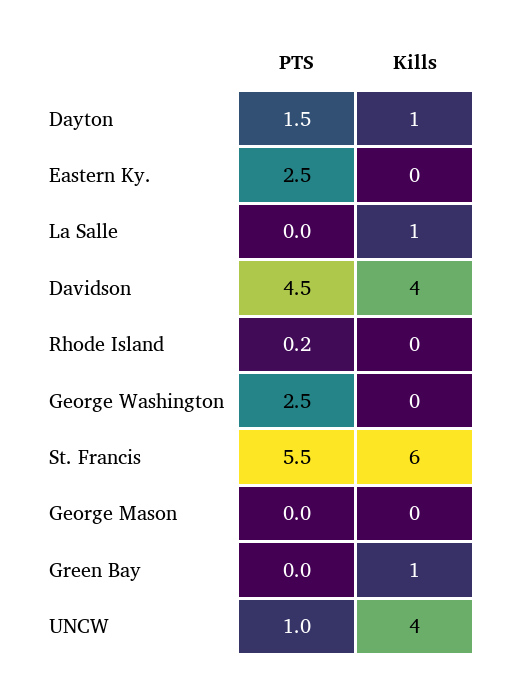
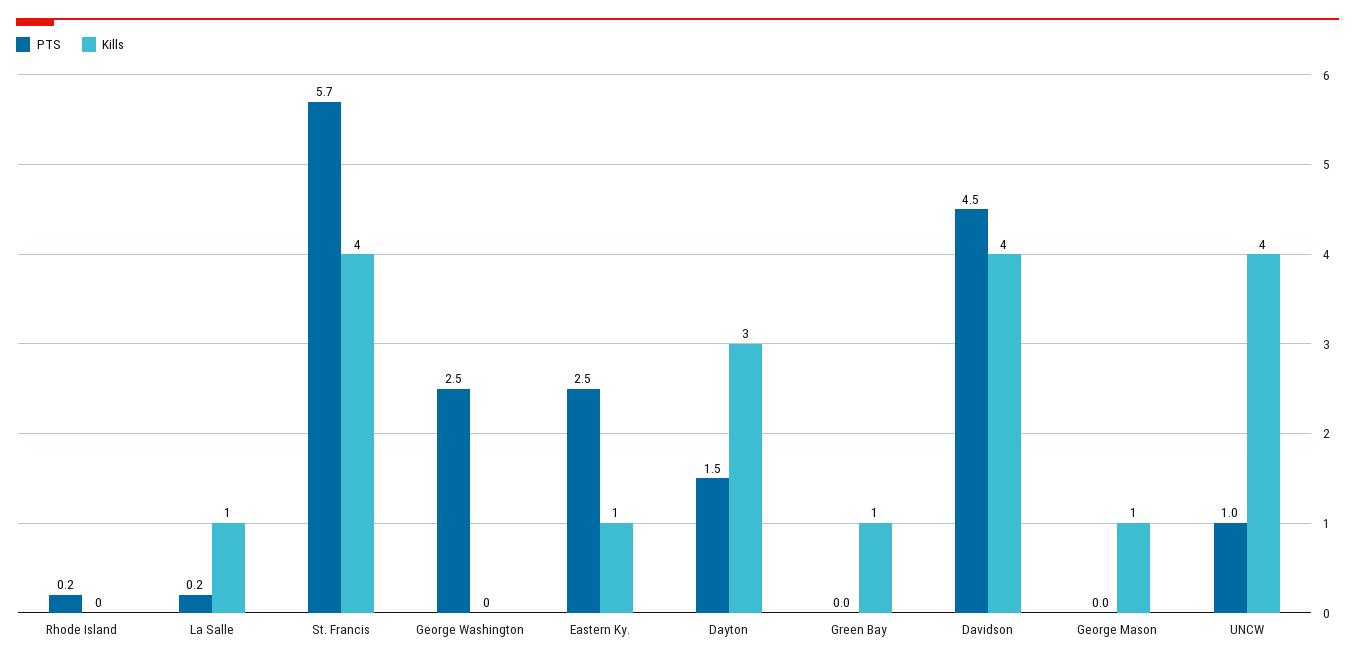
Kills, Dayton: 1 -> 3
Kills, Eastern Ky.: 0 -> 1
PTS, La Salle: 0 -> 0.2
PTS, St. Francis: 5.5 -> 5.7
Kills, St. Francis: 6 -> 4
Kills, George Mason: 0 -> 1

